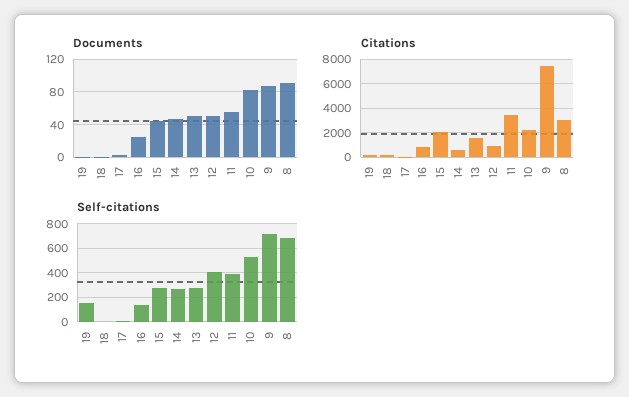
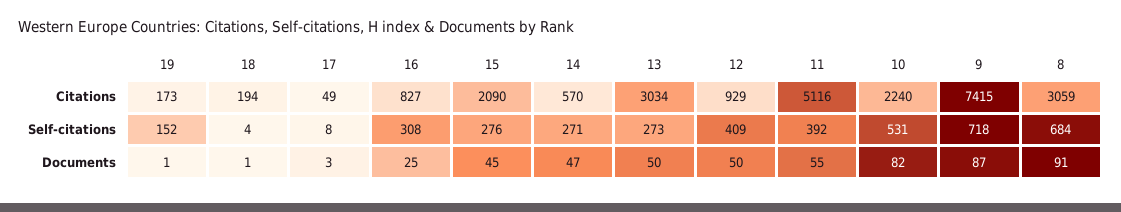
Citations, 13: 1500 -> 3034
Citations, 11: 3500 -> 5116
Self-citations, 16: 150 -> 308

